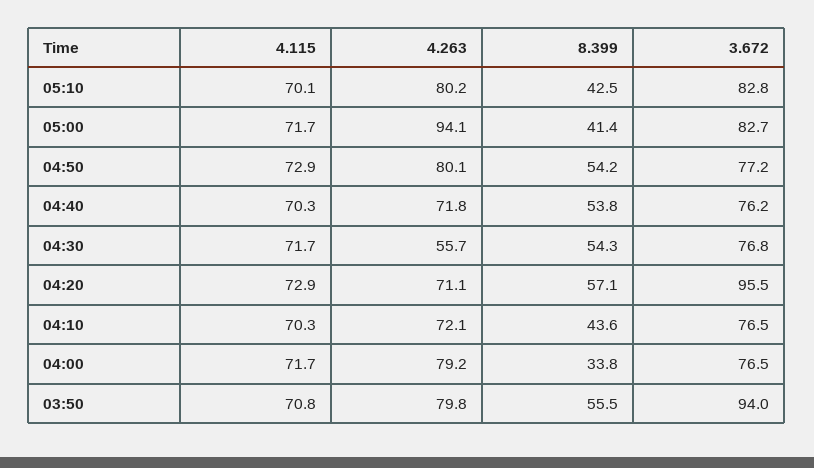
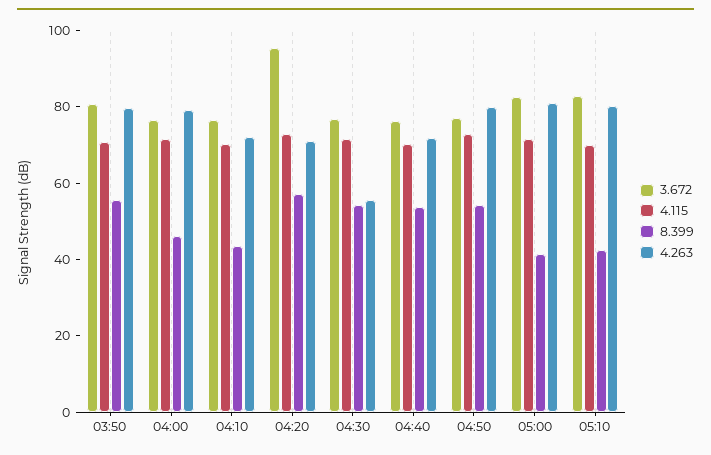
4.263, 05:00: 94.1 -> 80
8.399, 04:00: 33.8 -> 45
3.672, 03:50: 94 -> 80

